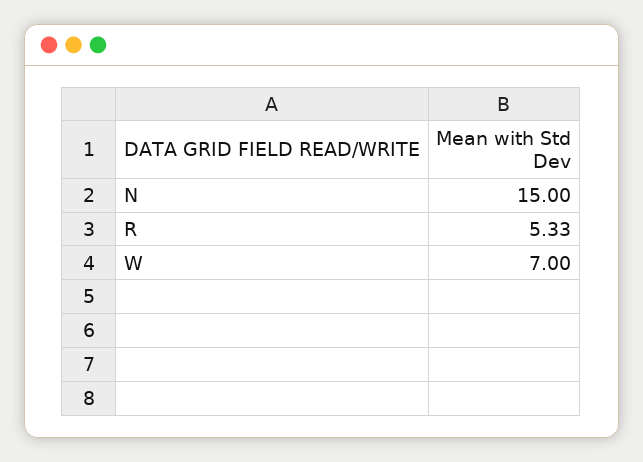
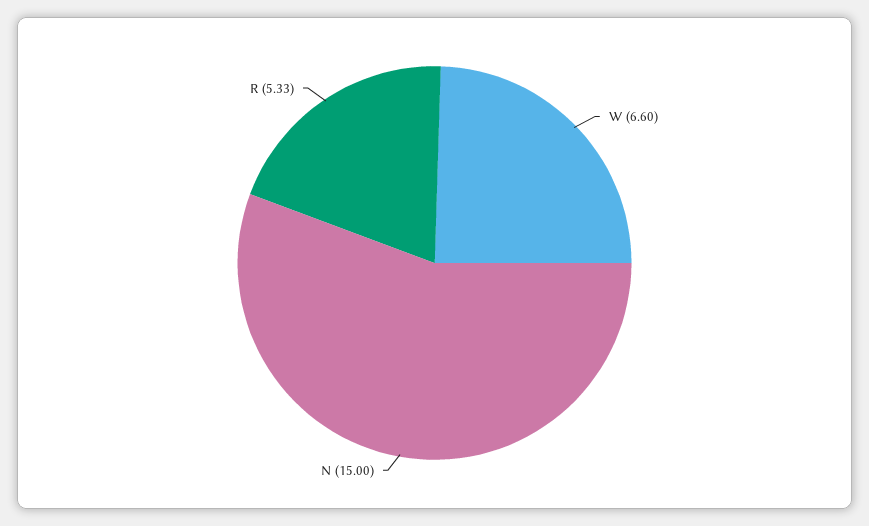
W: 7 -> 6.6

